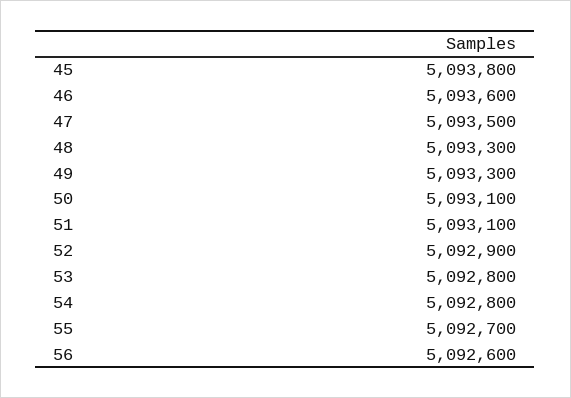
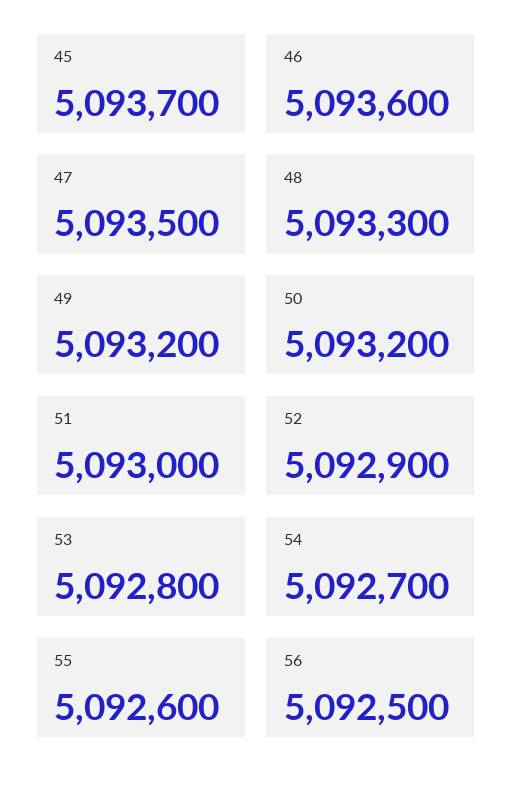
45: 5093800 -> 5093700
49: 5093300 -> 5093200
50: 5093100 -> 5093200
51: 5093100 -> 5093000
54: 5092800 -> 5092700
55: 5092700 -> 5092600
56: 5092600 -> 5092500

